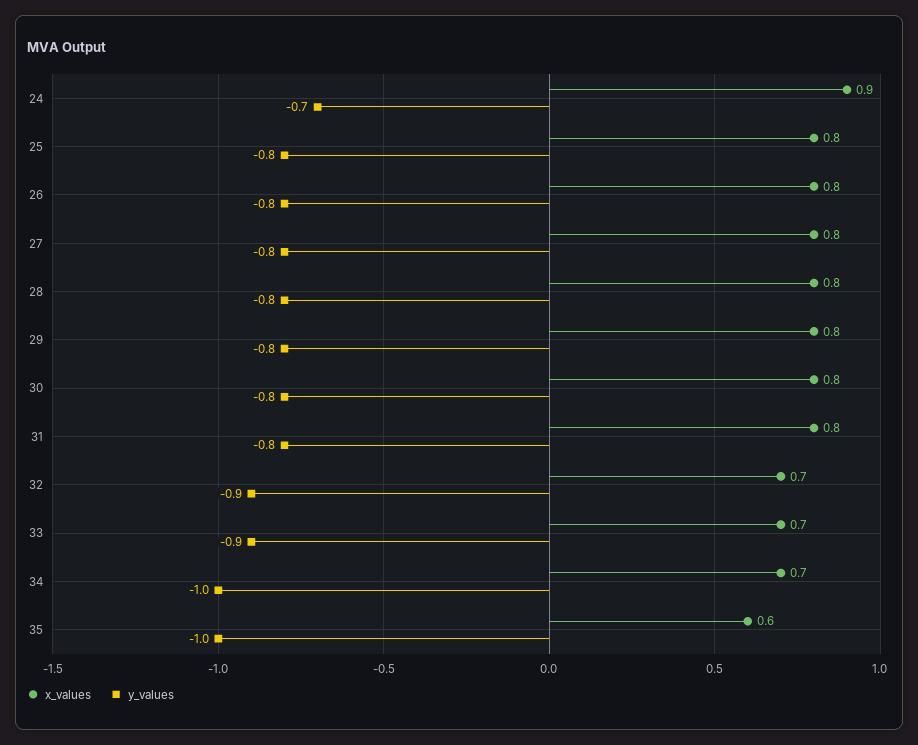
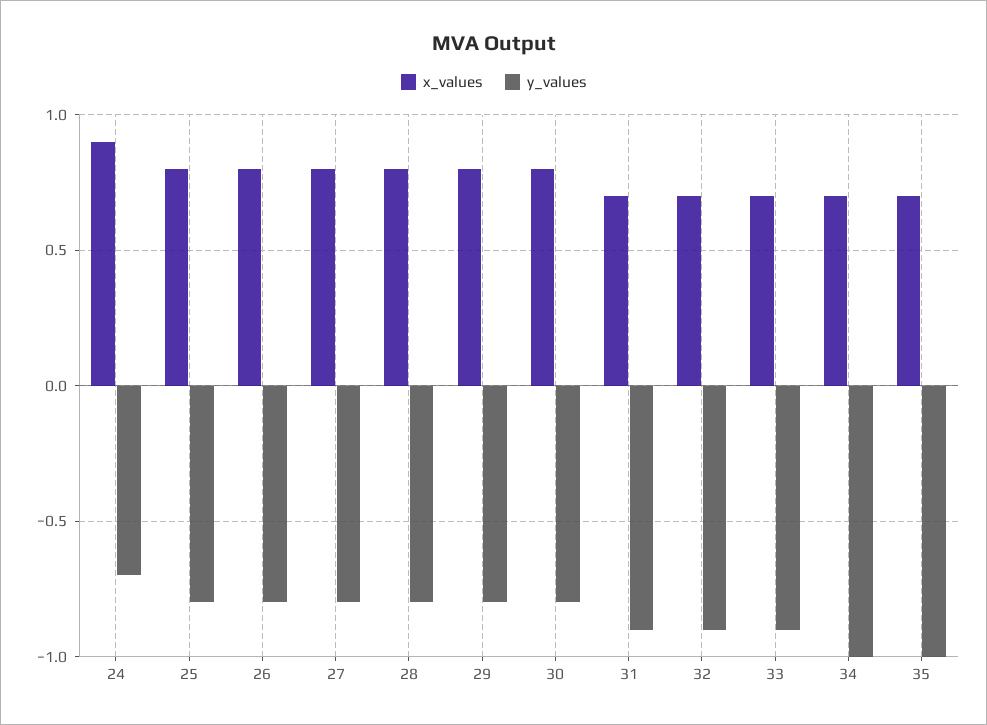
x_values, 31: 0.8 -> 0.7
y_values, 31: -0.8 -> -0.9
x_values, 35: 0.6 -> 0.7

